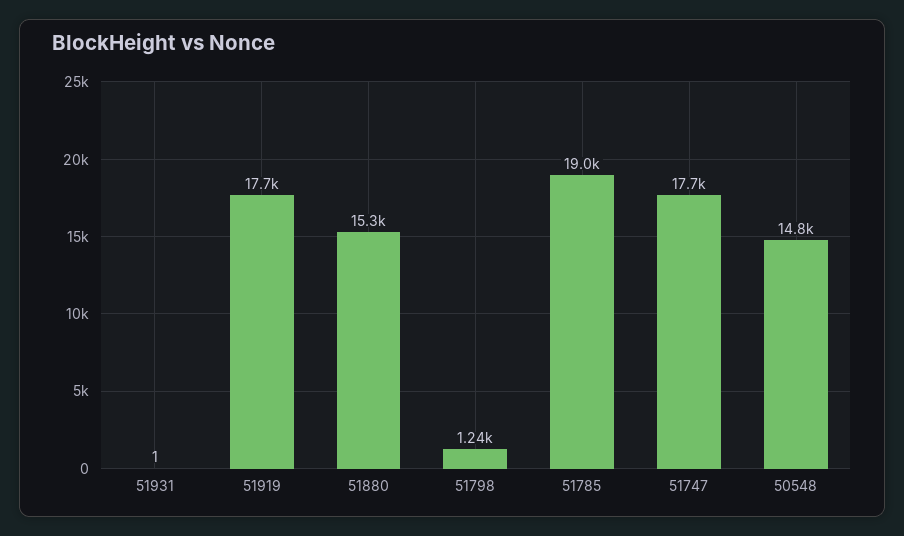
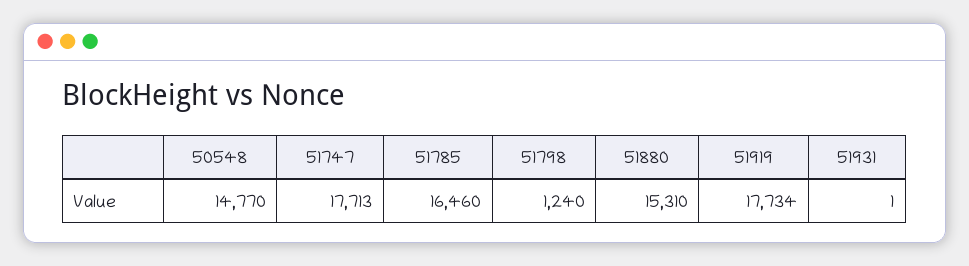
51785: 19000 -> 16460

